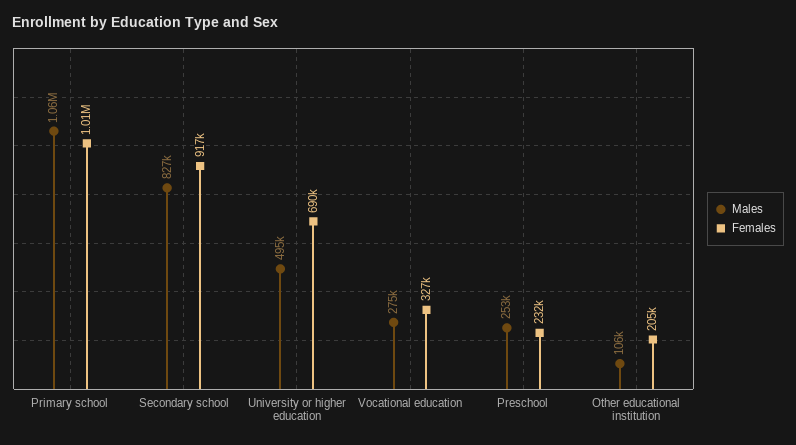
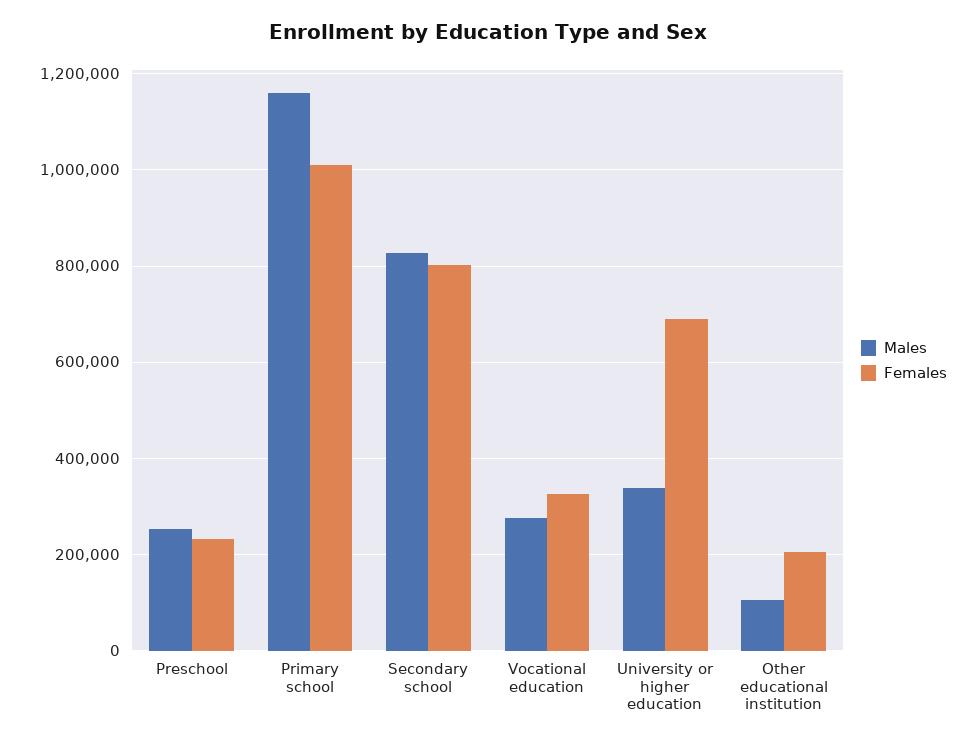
Males, Primary school: 1060000 -> 1160000
Females, Secondary school: 917000 -> 800000
Males, University or higher education: 495000 -> 340000

